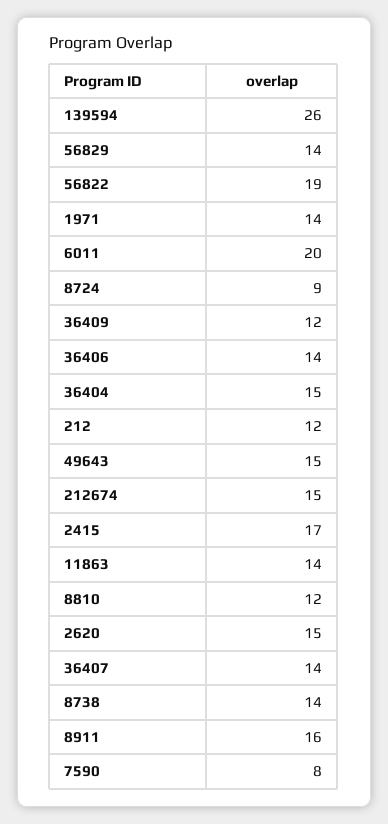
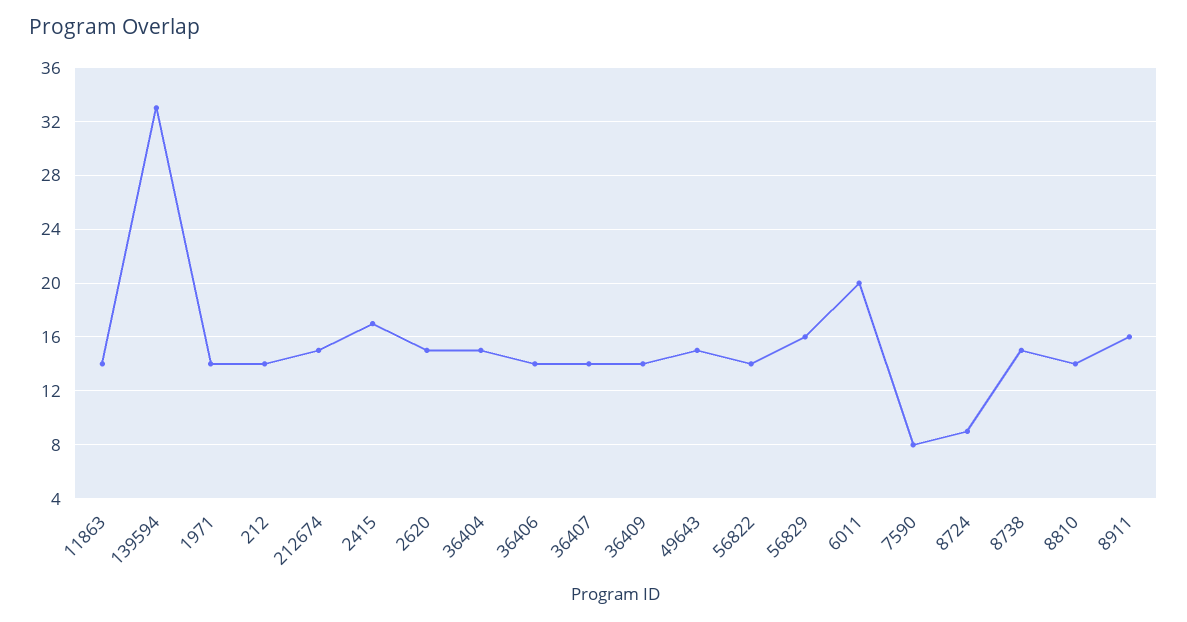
139594: 26 -> 33
56829: 14 -> 16
56822: 19 -> 14
36409: 12 -> 14
212: 12 -> 14
8810: 12 -> 14
8738: 14 -> 15

